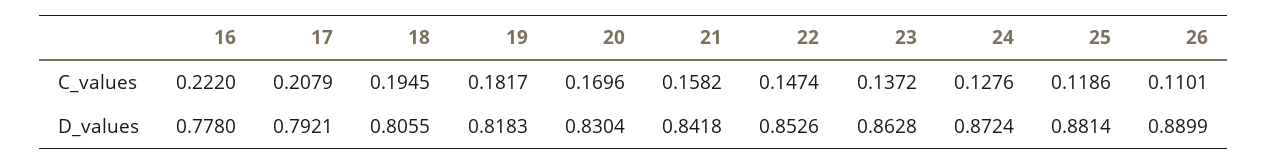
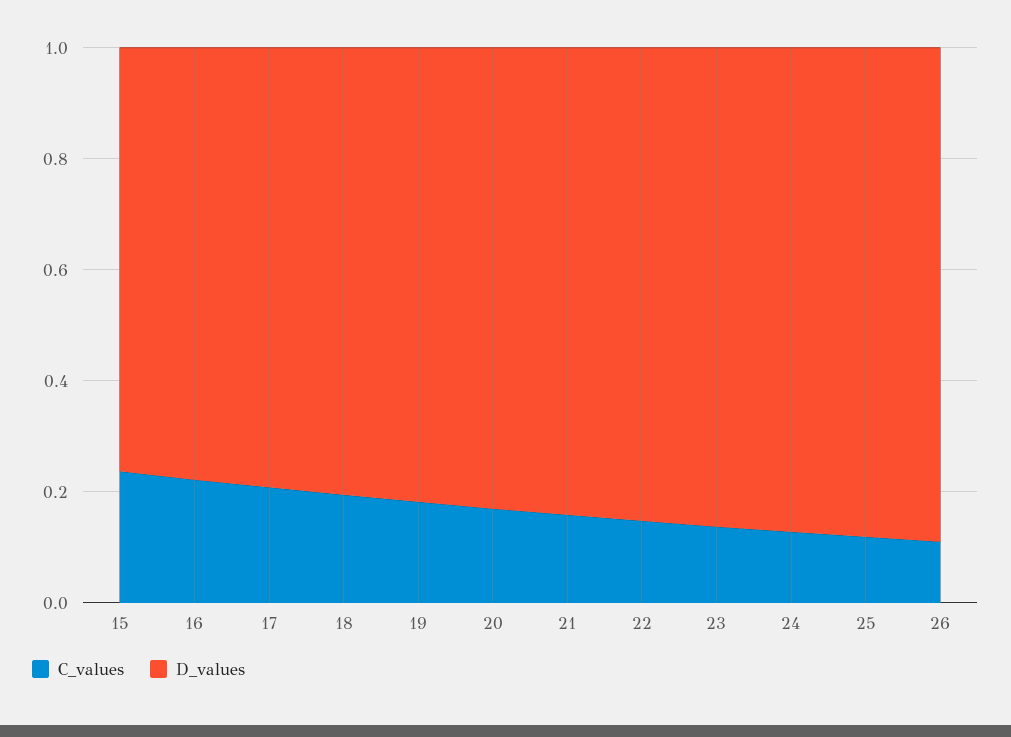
C_values, 15: none -> 0.25
D_values, 15: none -> 0.75

